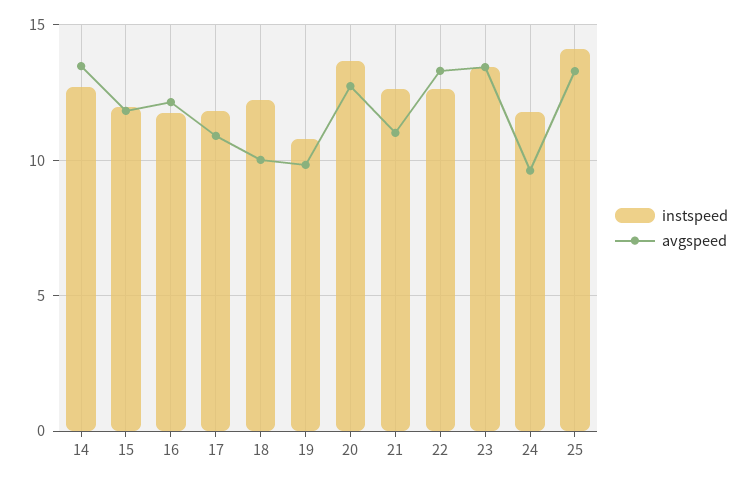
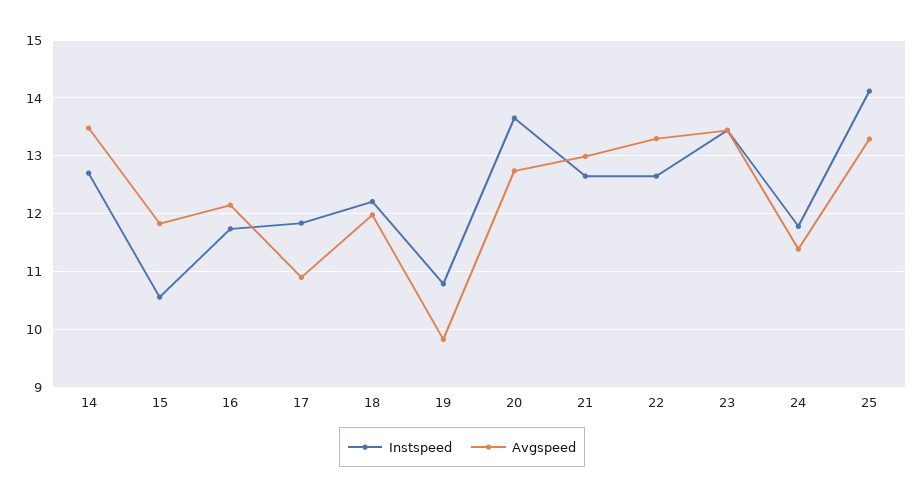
instspeed, 15: 12 -> 10.6
avgspeed, 18: 10 -> 12
avgspeed, 21: 11 -> 13
avgspeed, 24: 9.5 -> 11.4

